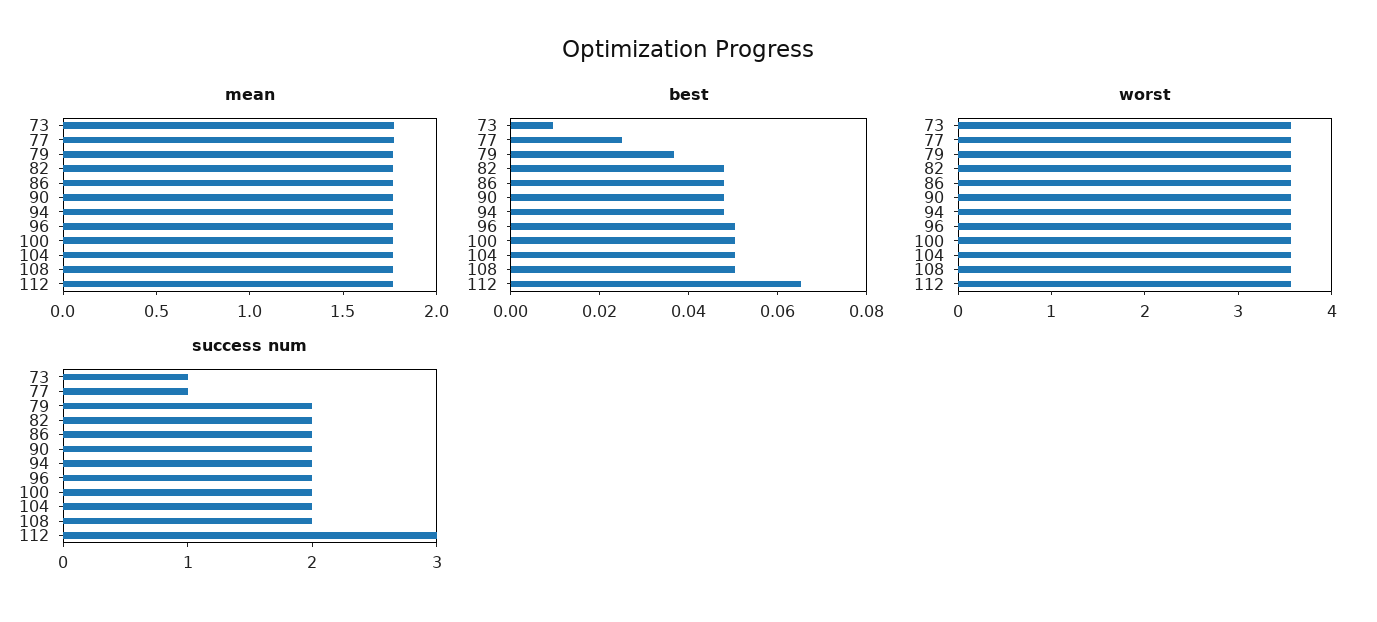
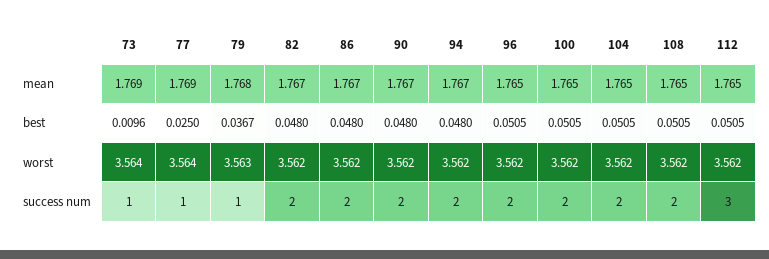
best, 112: 0.065 -> 0.0505
success num, 79: 2 -> 1

